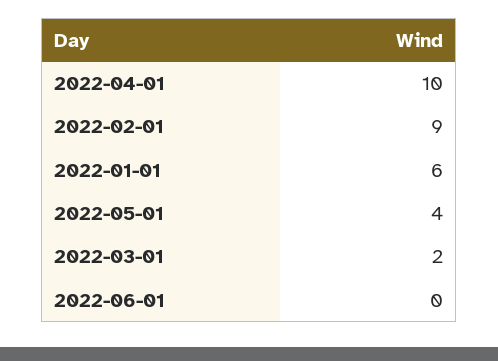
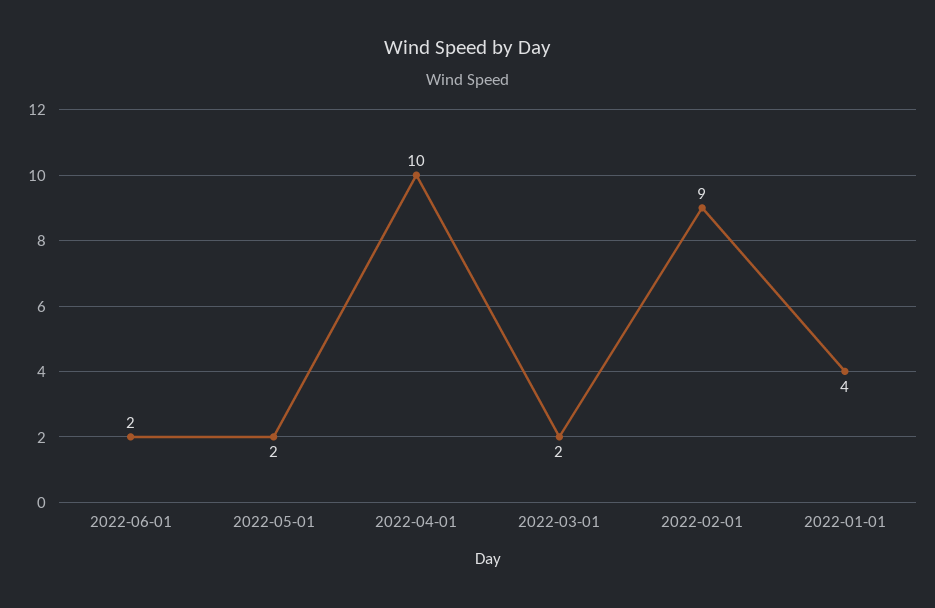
2022-01-01: 6 -> 4
2022-05-01: 4 -> 2
2022-06-01: 0 -> 2

